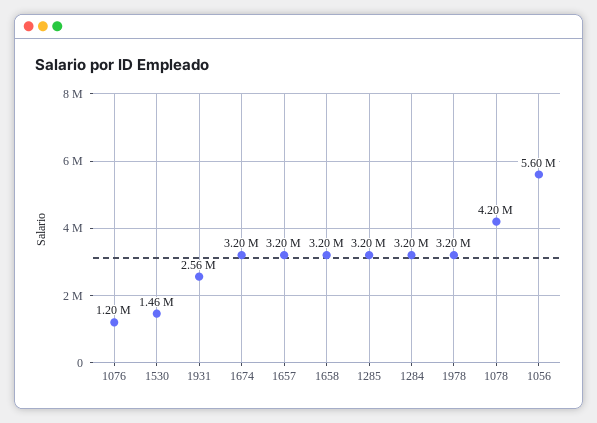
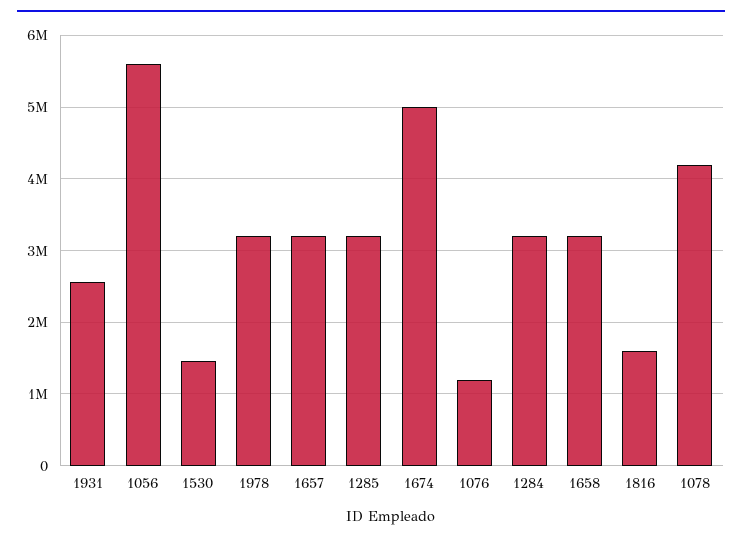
1674: 3200000 -> 5000000
1816: none -> 1600000

